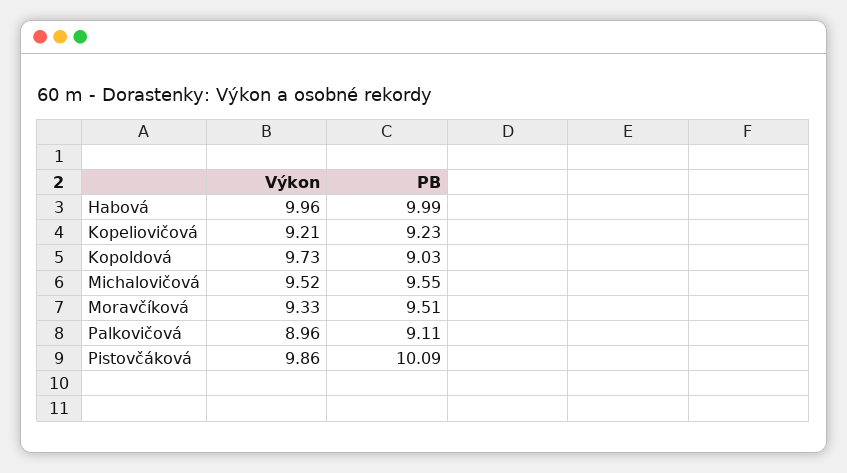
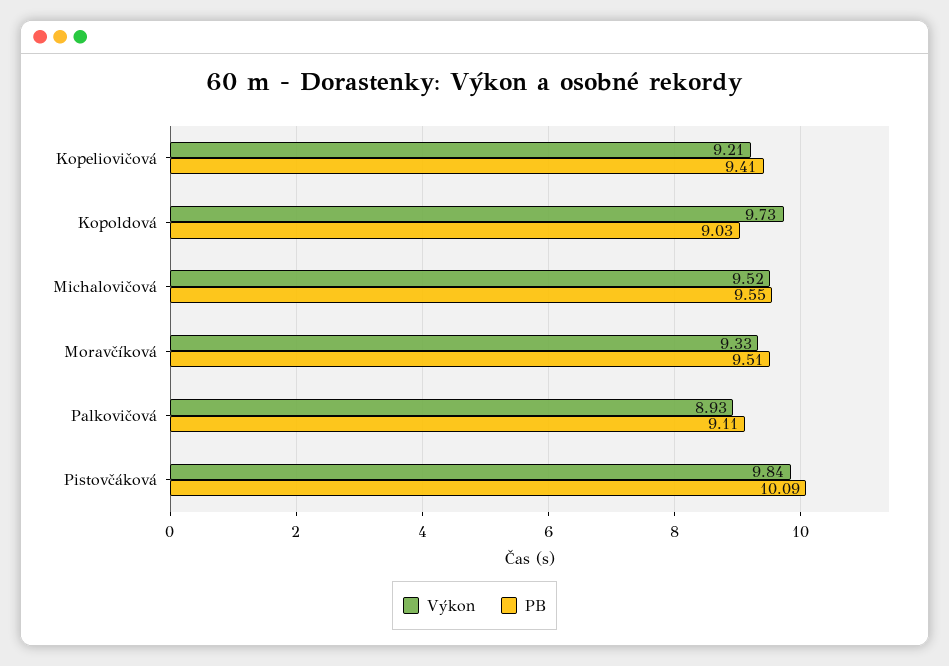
Výkon, Habová: 9.96 -> none
PB, Habová: 9.99 -> none
PB, Kopeliovičová: 9.23 -> 9.41
Výkon, Palkovičová: 8.96 -> 8.93
Výkon, Pistovčáková: 9.86 -> 9.84

